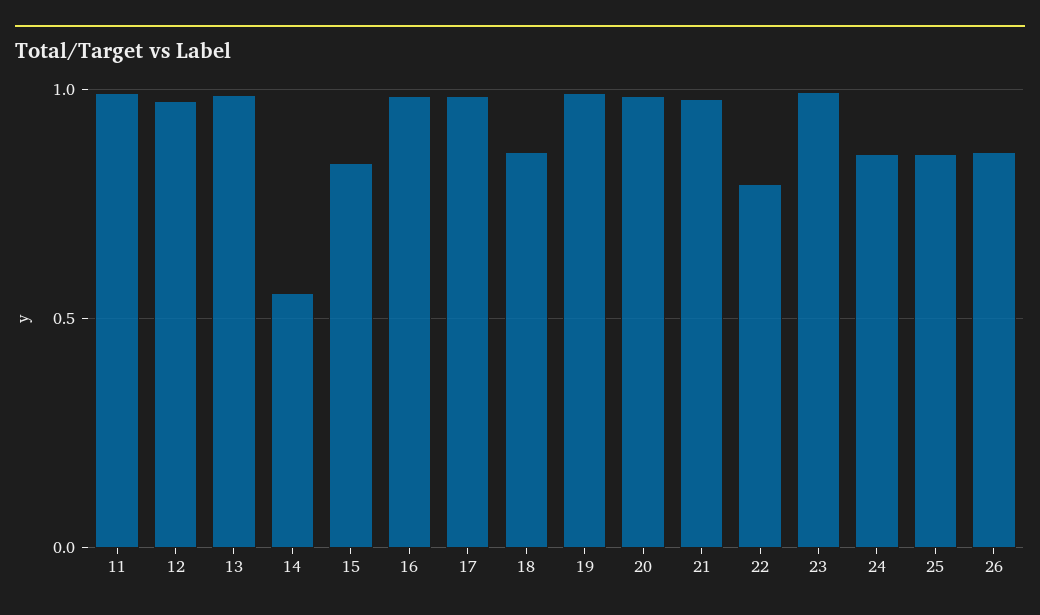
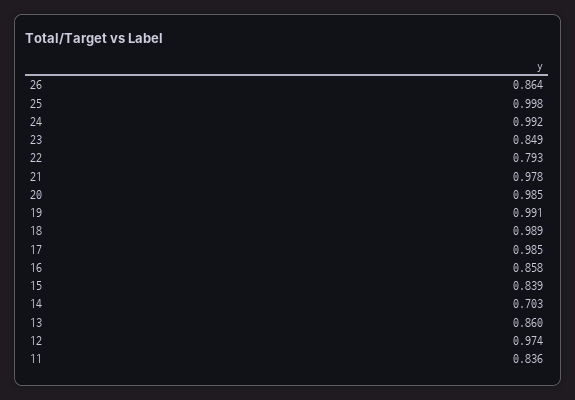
11: 1 -> 0.836
13: 1 -> 0.86
14: 0.55 -> 0.703
16: 1 -> 0.858
18: 0.85 -> 0.989
23: 1 -> 0.849
24: 0.85 -> 0.992
25: 0.85 -> 0.998

